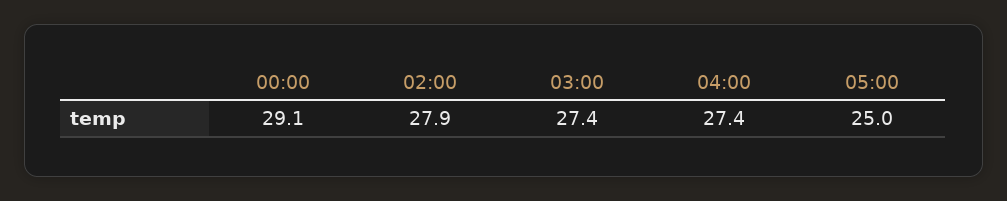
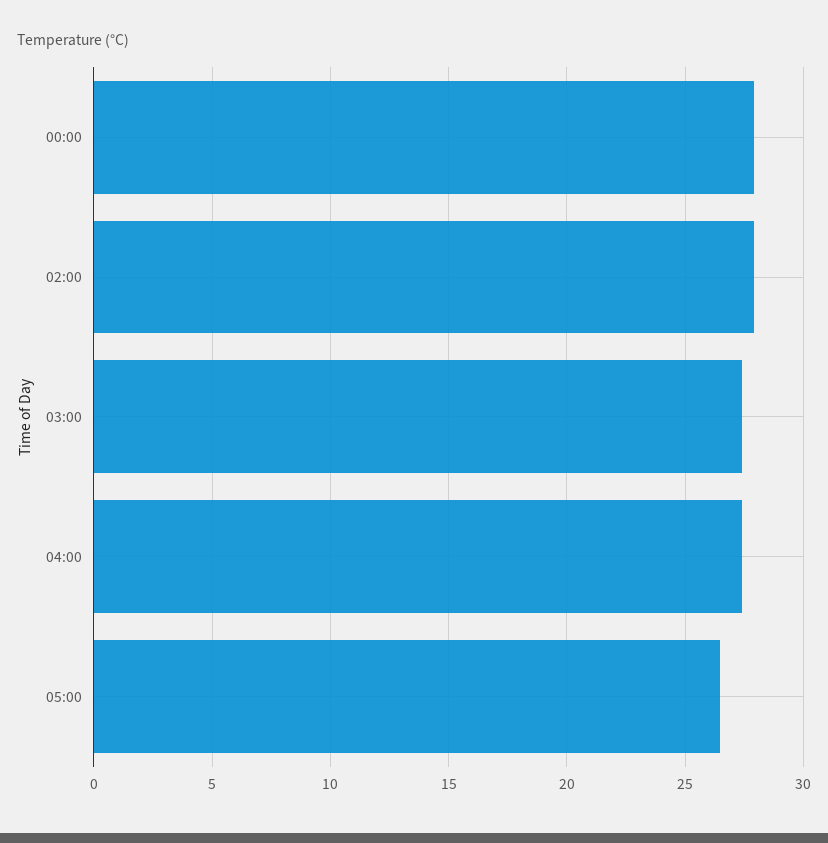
00:00: 29.1 -> 28
05:00: 25 -> 26.5

